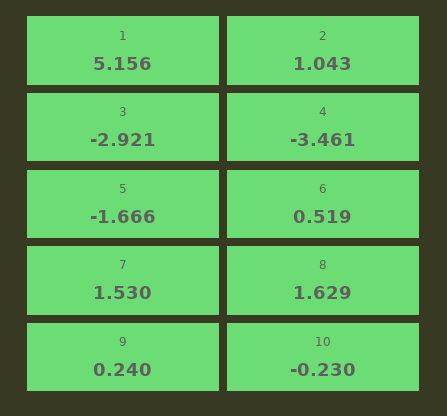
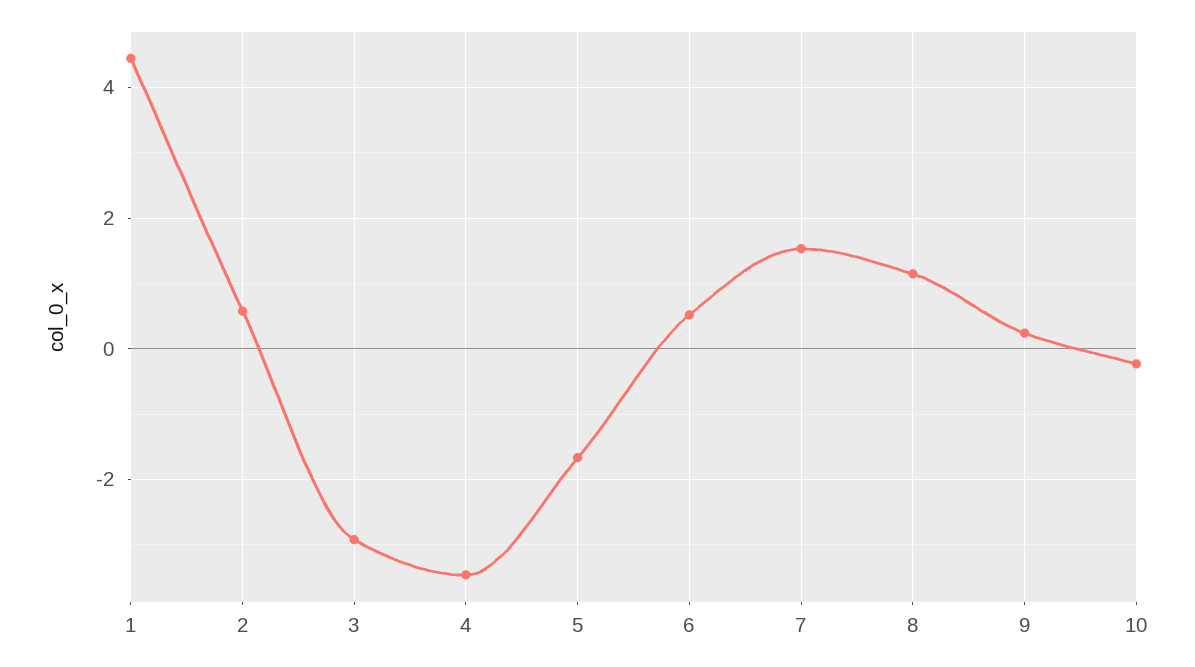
1: 5.156 -> 4.4
2: 1.043 -> 0.6
8: 1.629 -> 1.2

